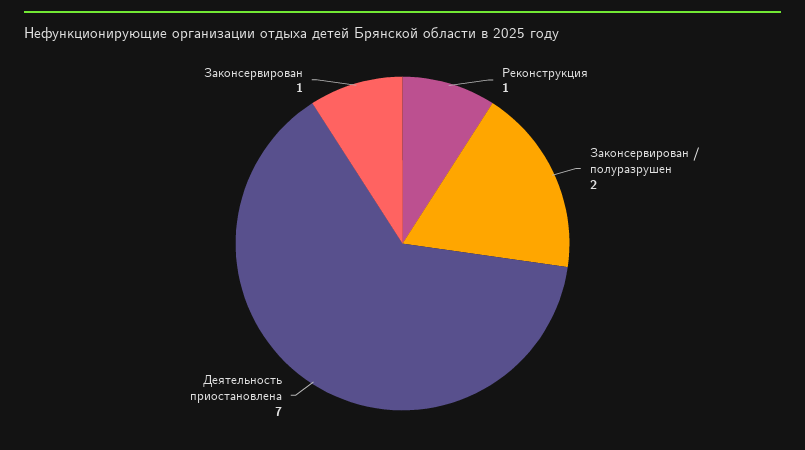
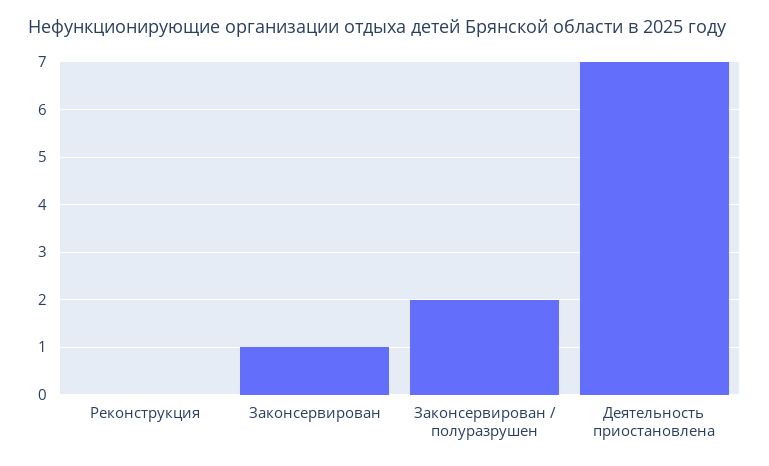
Реконструкция: 1 -> 0

